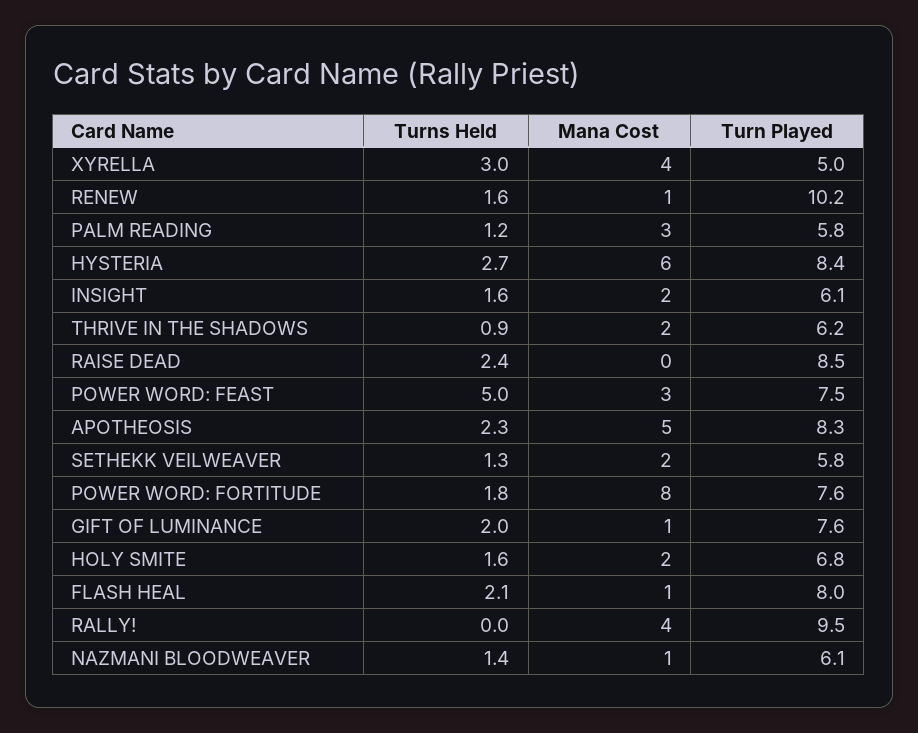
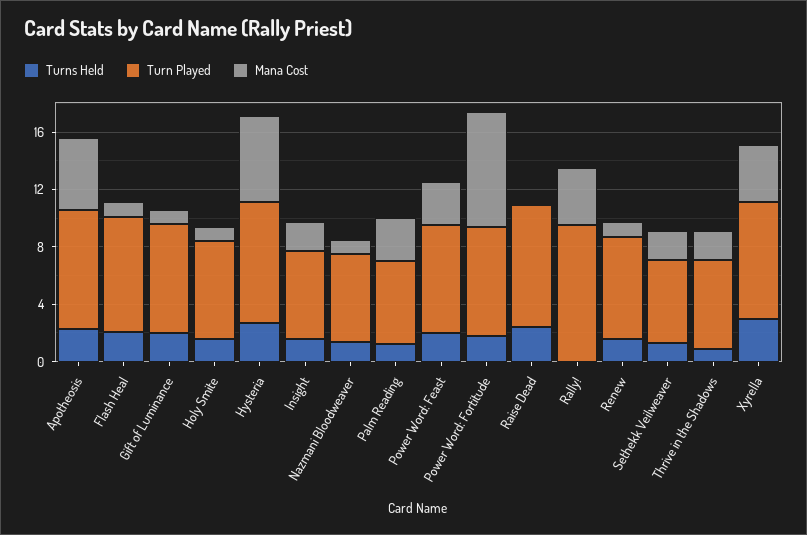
Turn Played, XYRELLA: 5 -> 8
Turn Played, RENEW: 10.2 -> 7
Turns Held, POWER WORD: FEAST: 5 -> 2
Mana Cost, HOLY SMITE: 2 -> 1

